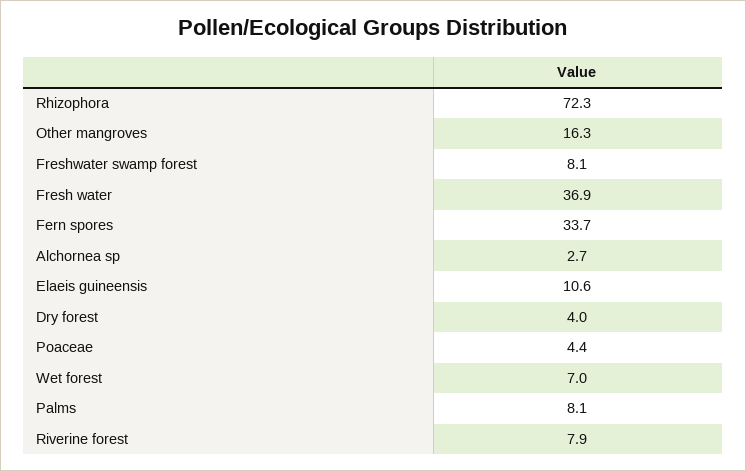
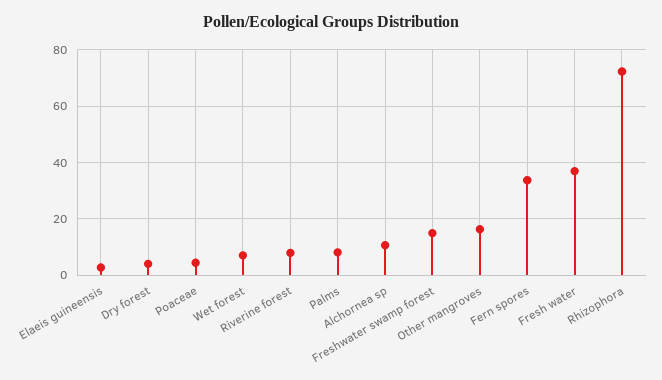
Freshwater swamp forest: 8.1 -> 15
Alchornea sp: 2.7 -> 10
Elaeis guineensis: 10.6 -> 2.5

